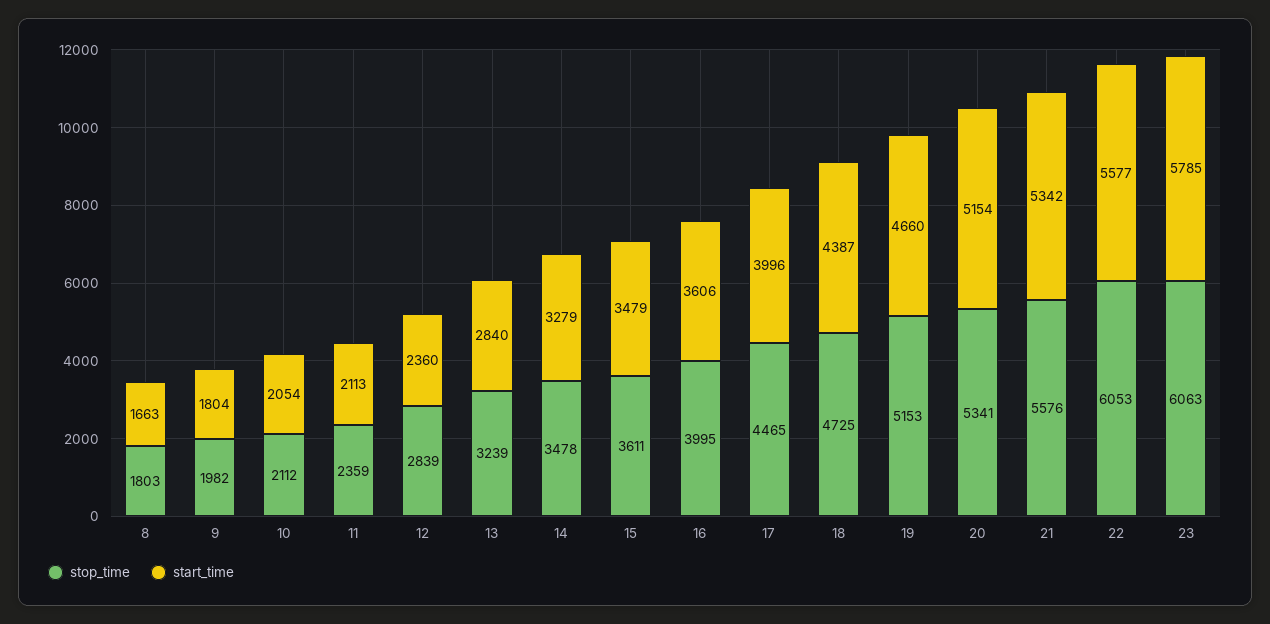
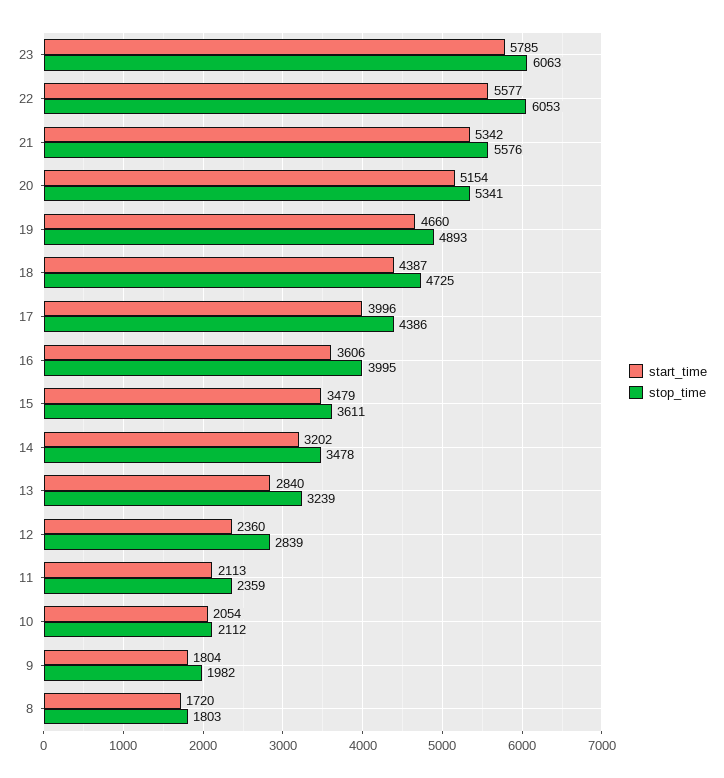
start_time, 8: 1663 -> 1720
start_time, 14: 3279 -> 3202
stop_time, 17: 4465 -> 4386
stop_time, 19: 5153 -> 4893

